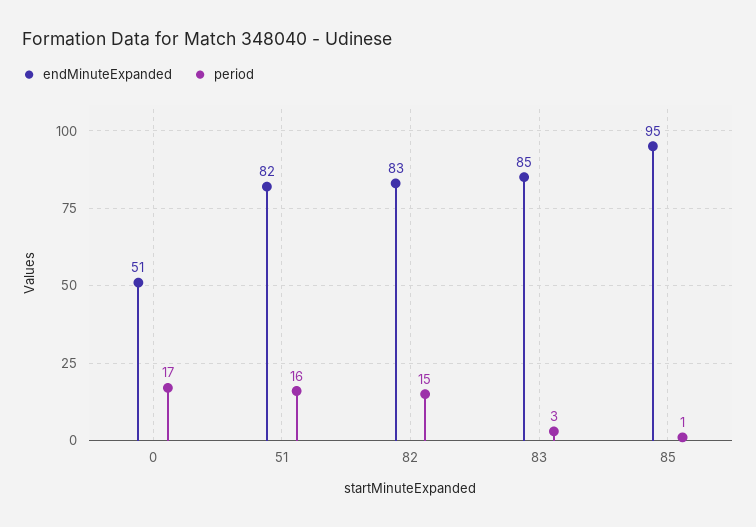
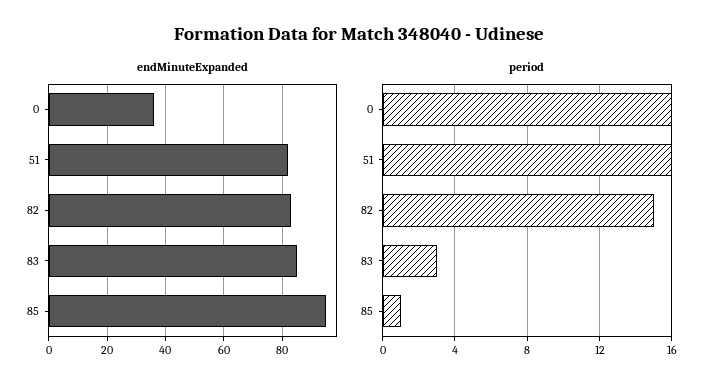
endMinuteExpanded, 0: 51 -> 35
period, 0: 17 -> 16

